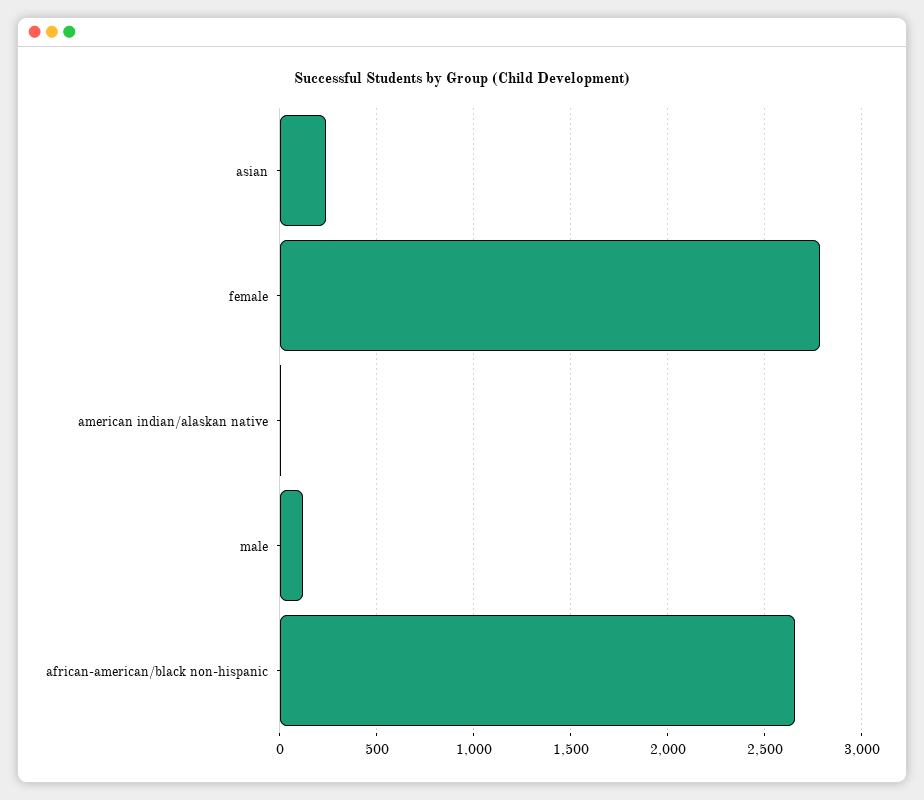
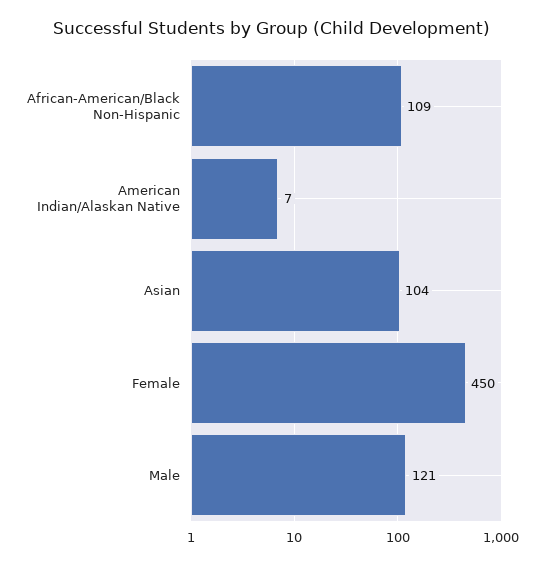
asian: 250 -> 104
female: 2800 -> 450
african-american/black non-hispanic: 2650 -> 109

